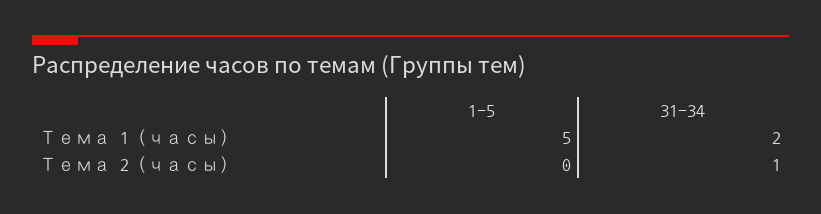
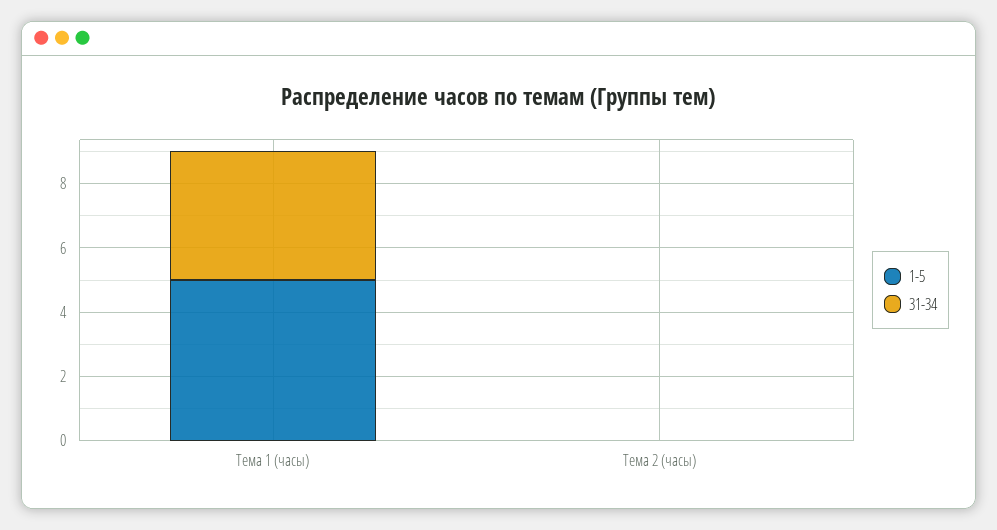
31-34, Тема 1 (часы): 2 -> 4
31-34, Тема 2 (часы): 1 -> 0

